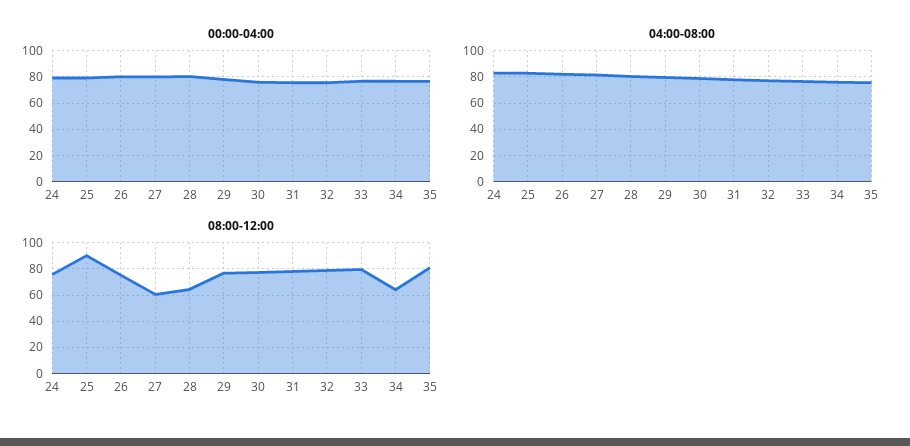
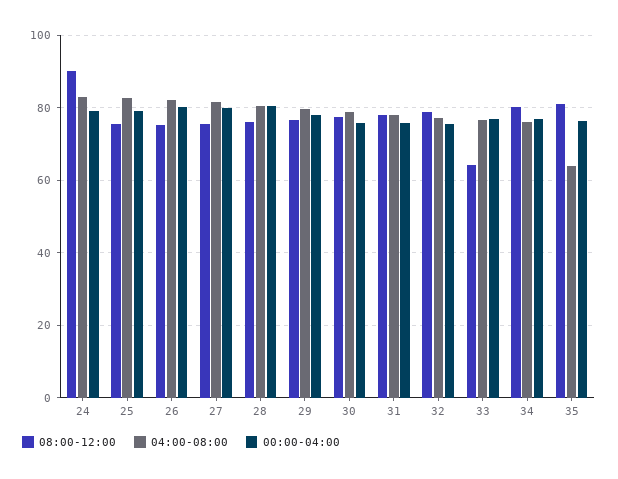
04:00-08:00, 35: 75 -> 64
08:00-12:00, 24: 75 -> 90
08:00-12:00, 25: 90 -> 76
08:00-12:00, 27: 60 -> 76
08:00-12:00, 28: 65 -> 76
08:00-12:00, 33: 80 -> 64
08:00-12:00, 34: 65 -> 80

